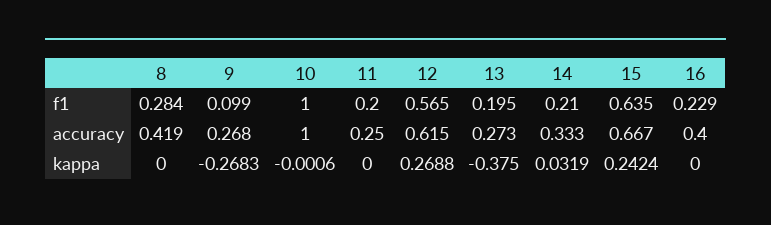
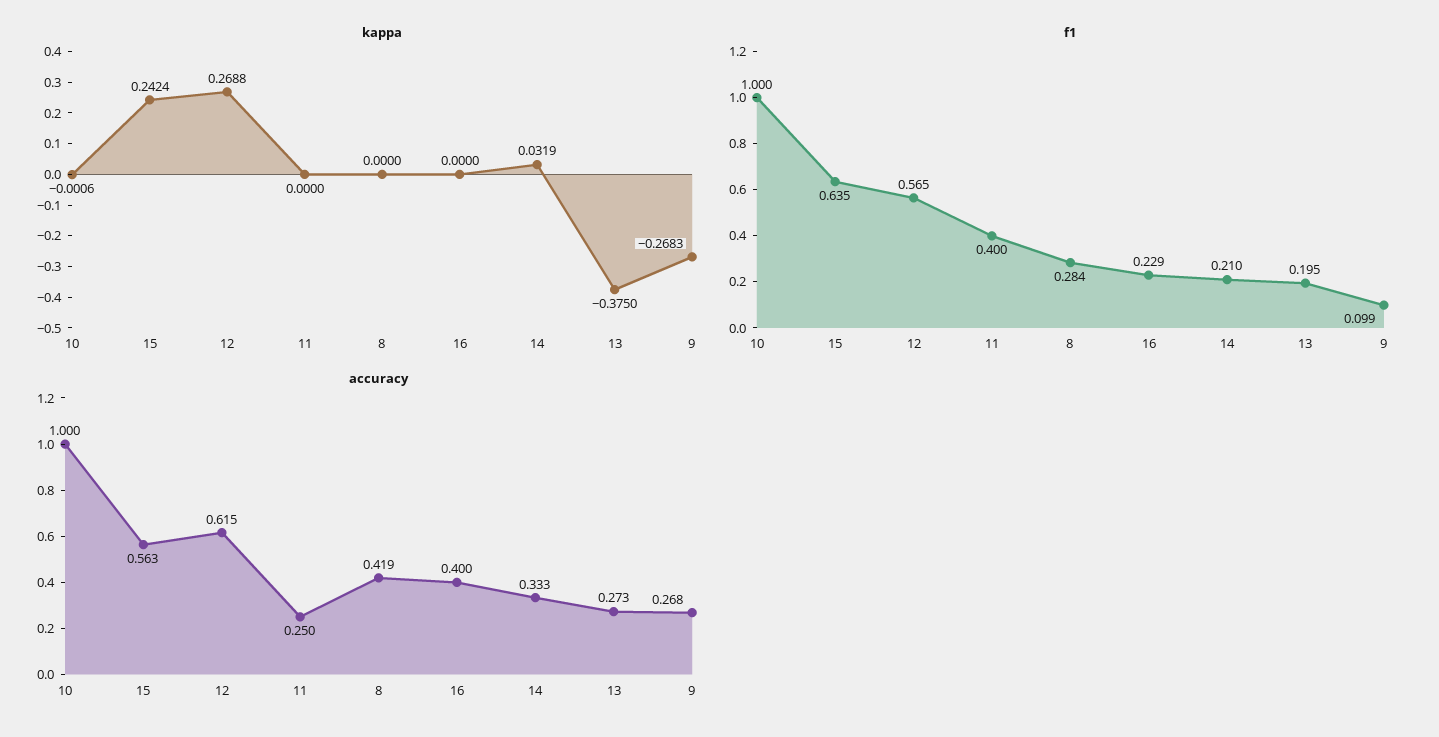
f1, 11: 0.2 -> 0.4
accuracy, 15: 0.667 -> 0.563

